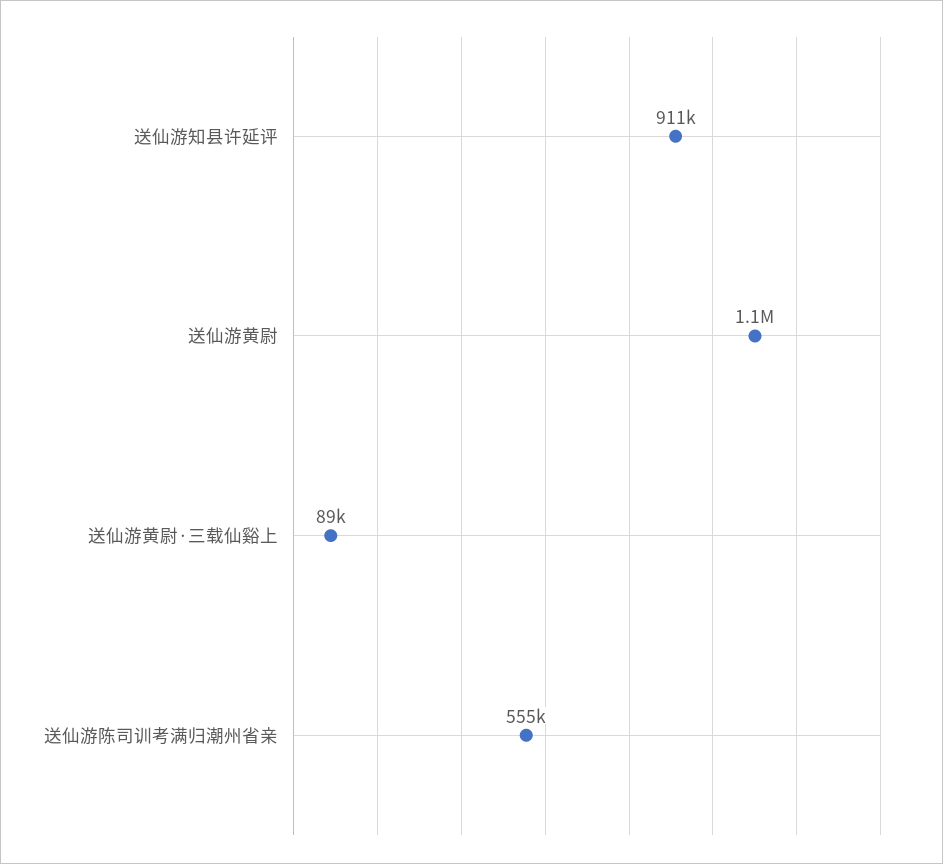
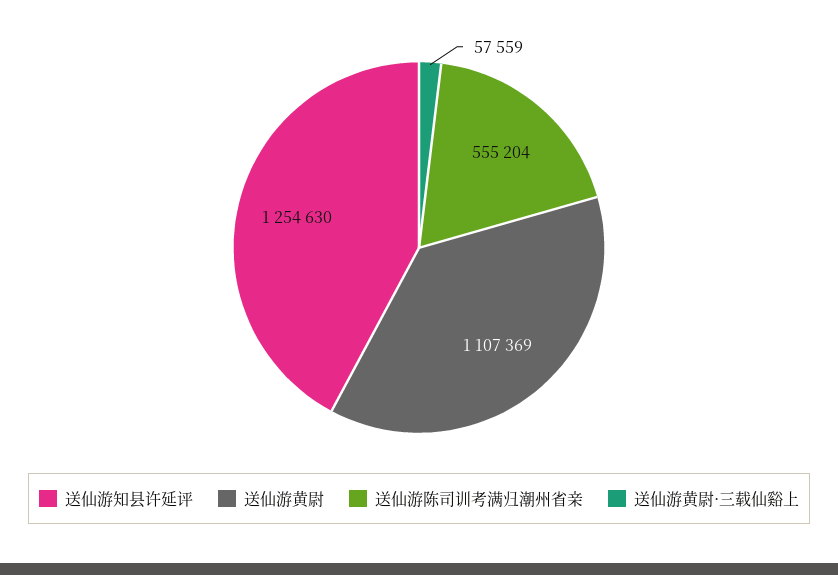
送仙游知县许延评: 911000 -> 1254630
送仙游黄尉·三载仙谿上: 89000 -> 57559

